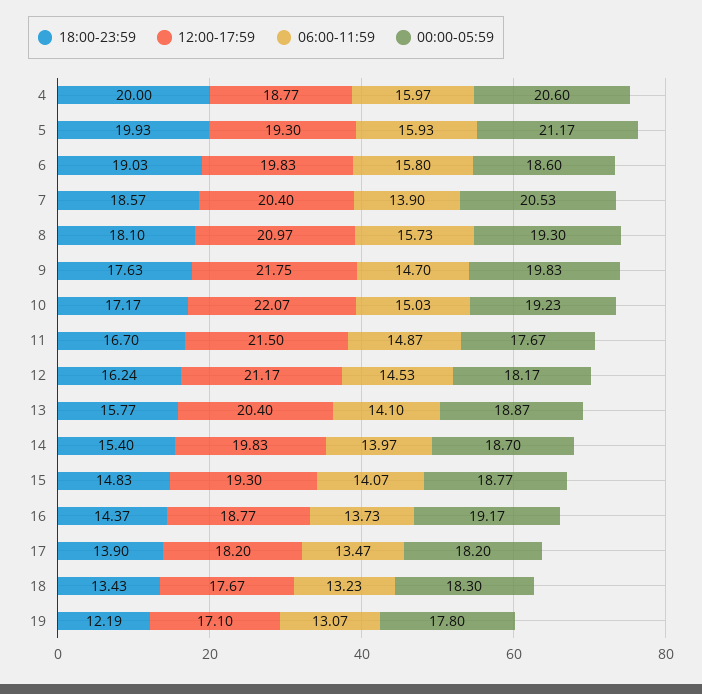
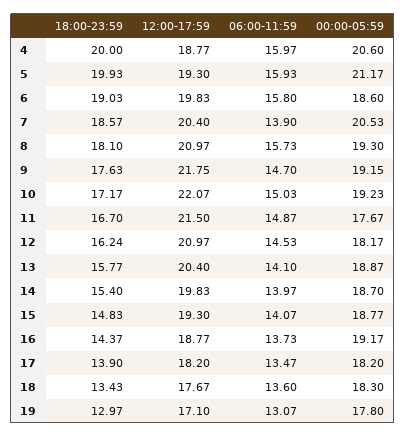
00:00-05:59, 9: 19.83 -> 19.15
12:00-17:59, 12: 21.17 -> 20.97
06:00-11:59, 18: 13.23 -> 13.6
18:00-23:59, 19: 12.19 -> 12.97

